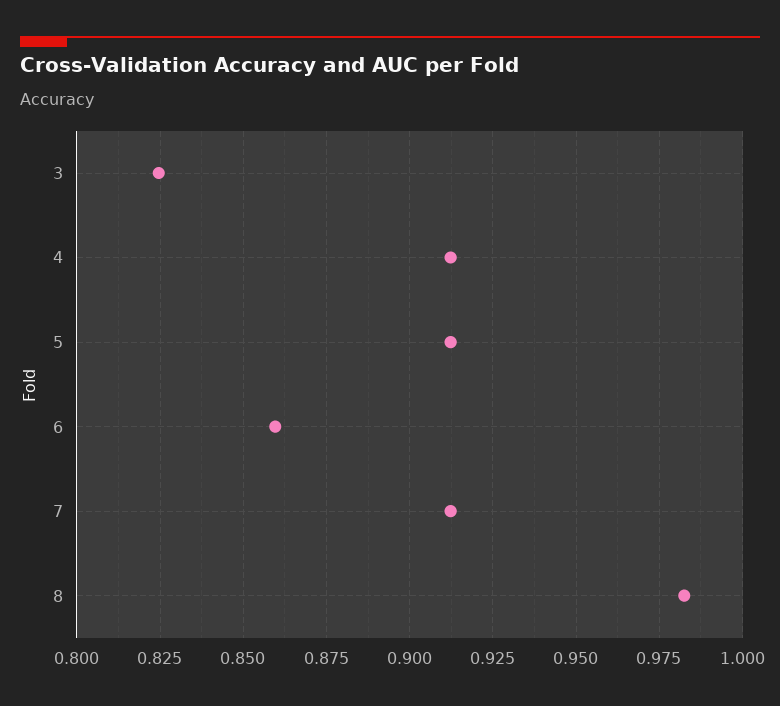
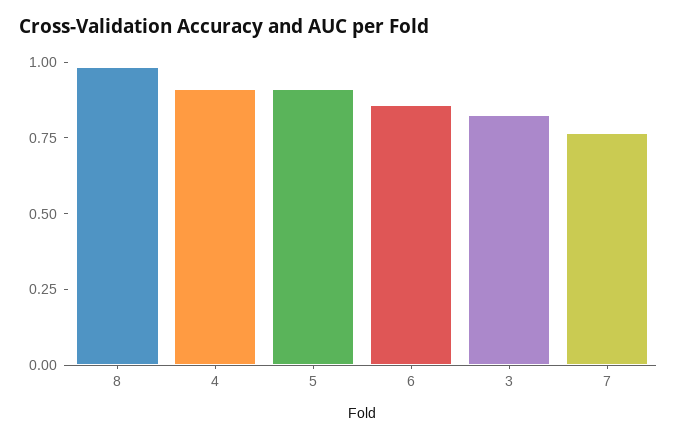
7: 0.9125 -> 0.75

